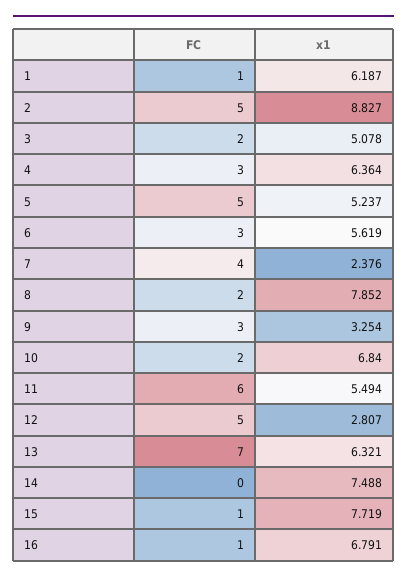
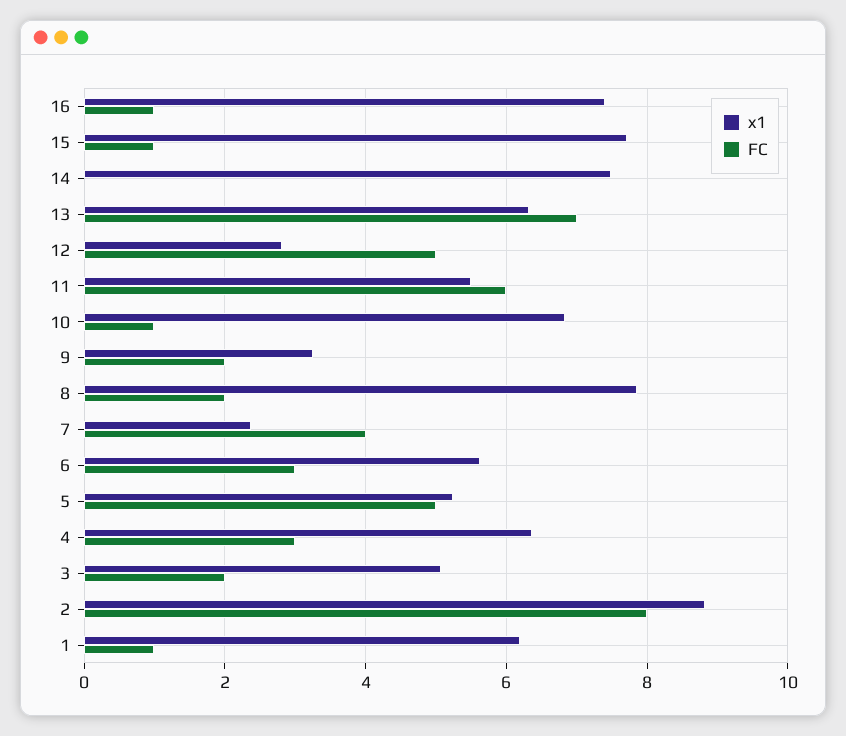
FC, 2: 5 -> 8
FC, 9: 3 -> 2
FC, 10: 2 -> 1
x1, 16: 6.791 -> 7.4

